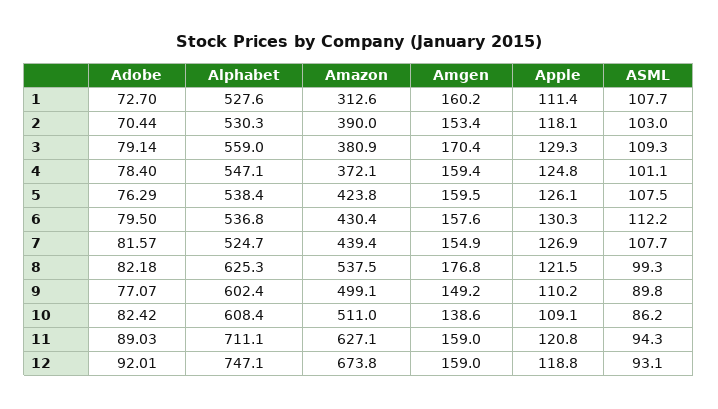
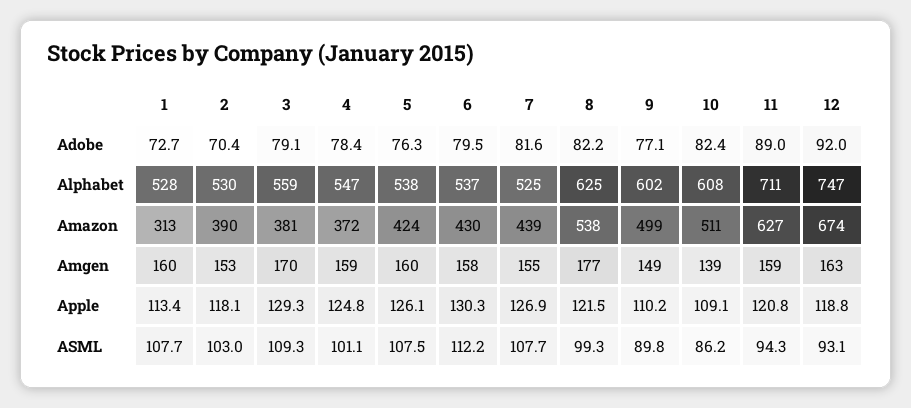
Apple, 1: 111.4 -> 113.4
Amgen, 12: 159 -> 163

